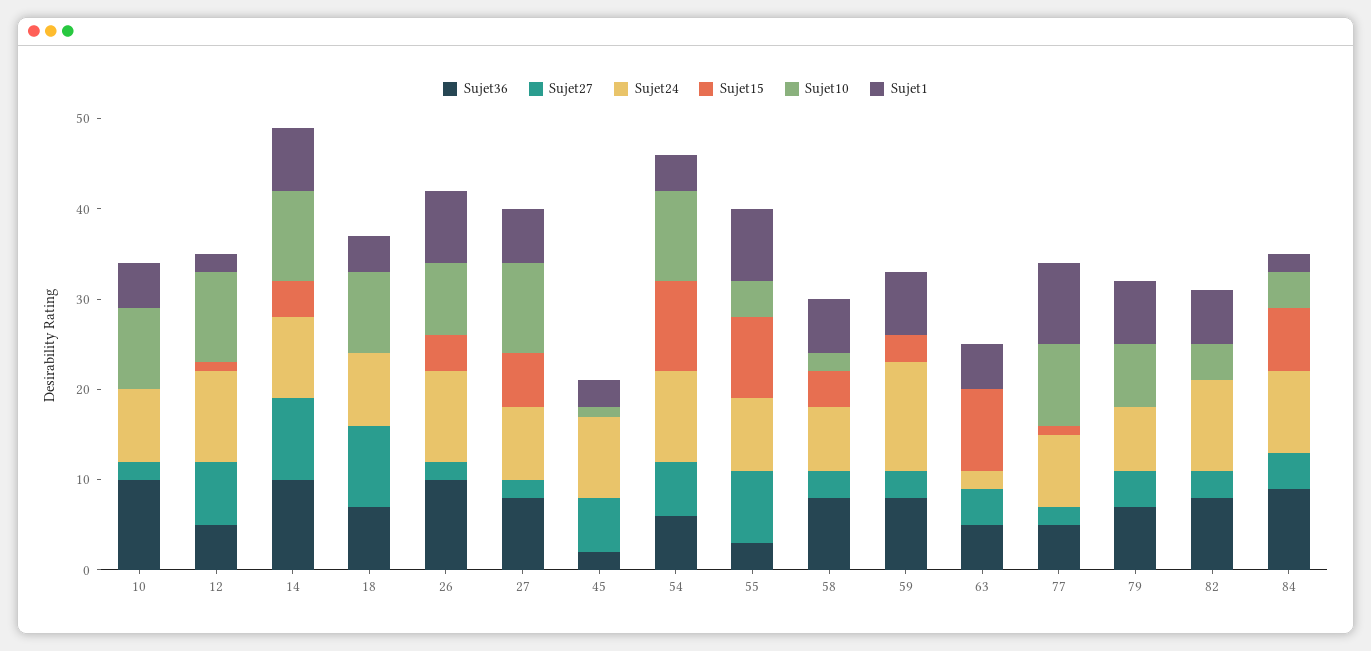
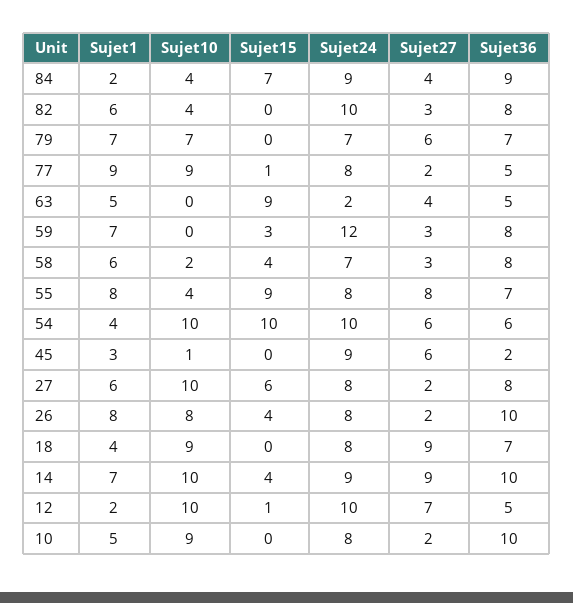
Sujet24, 26: 10 -> 8
Sujet36, 55: 3 -> 7
Sujet27, 79: 4 -> 6

